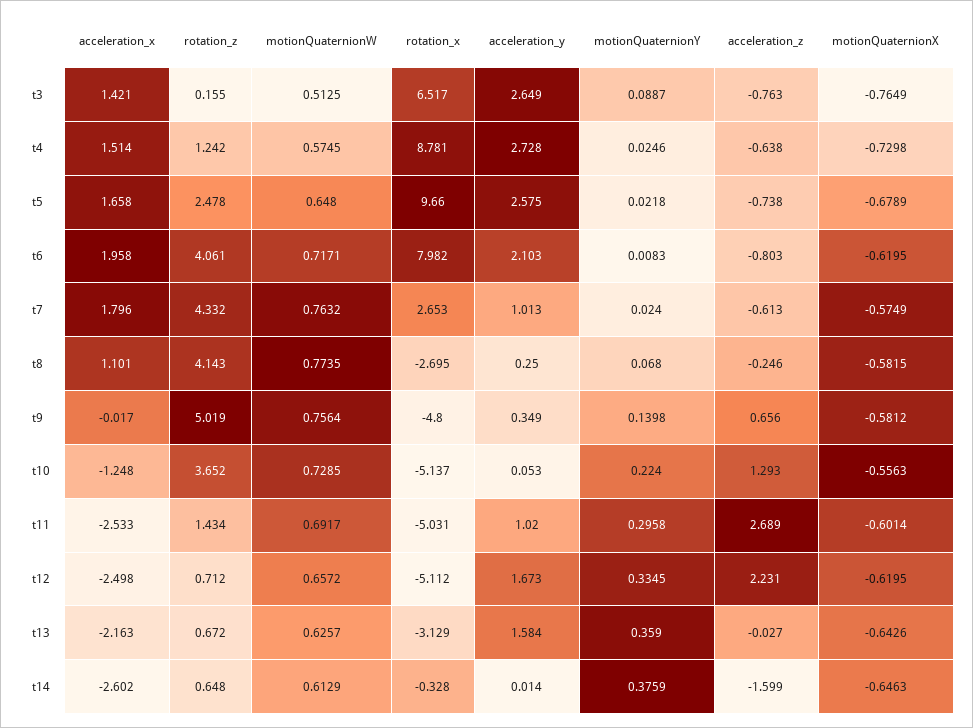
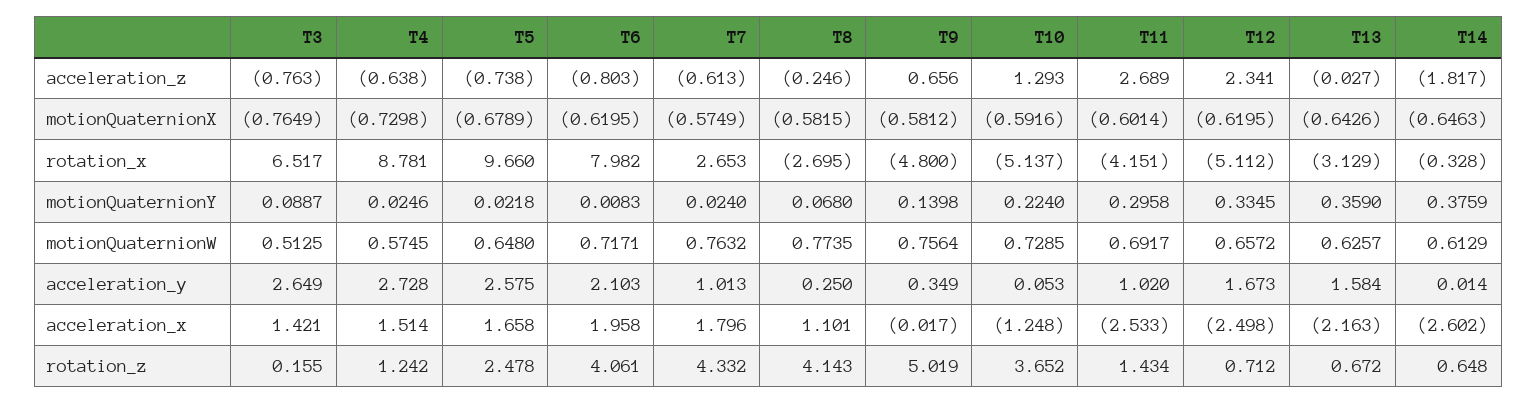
motionQuaternionX, t10: -0.5563 -> -0.5916
rotation_x, t11: -5.031 -> -4.151
acceleration_z, t12: 2.231 -> 2.341
acceleration_z, t14: -1.599 -> -1.817

